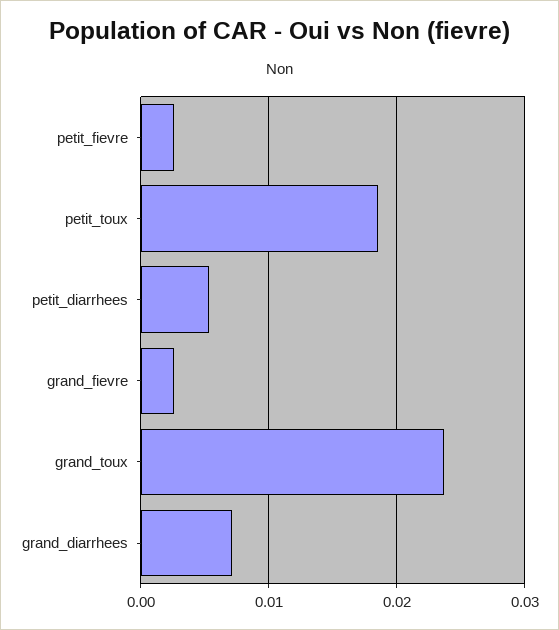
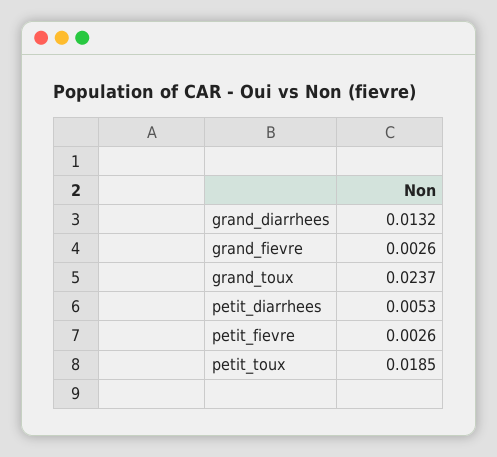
grand_diarrhees: 0.007 -> 0.0132

